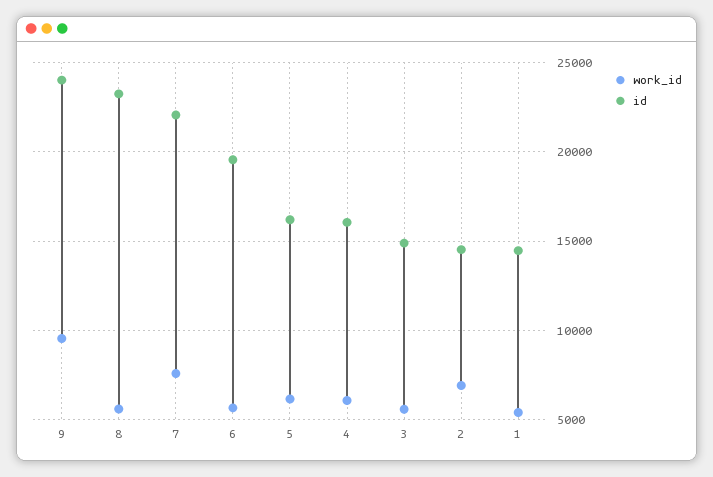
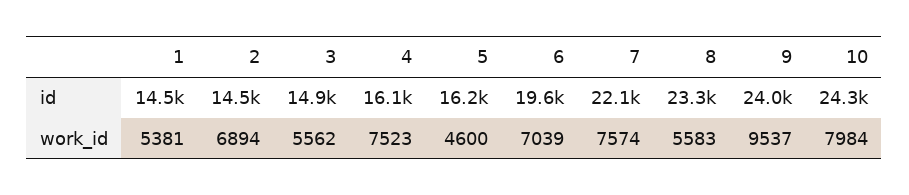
work_id, 6: 5500 -> 7039
work_id, 5: 6000 -> 4600
work_id, 4: 6000 -> 7523
id, 10: none -> 24300
work_id, 10: none -> 7984

